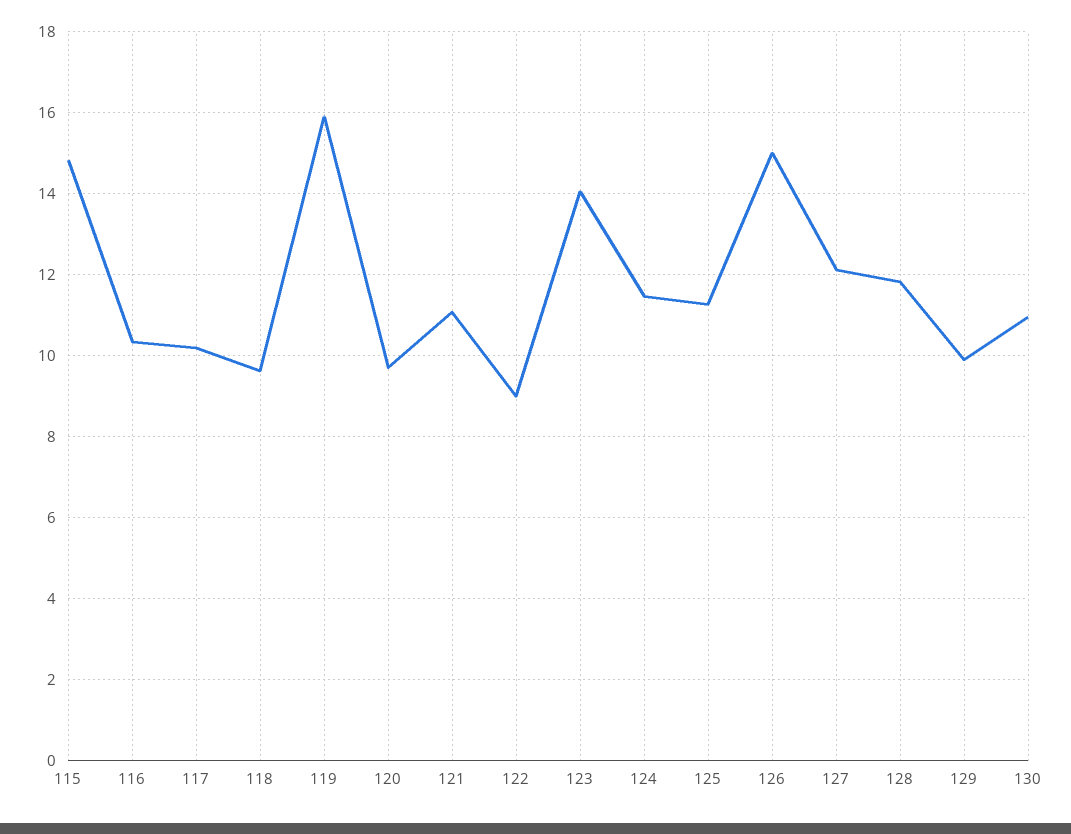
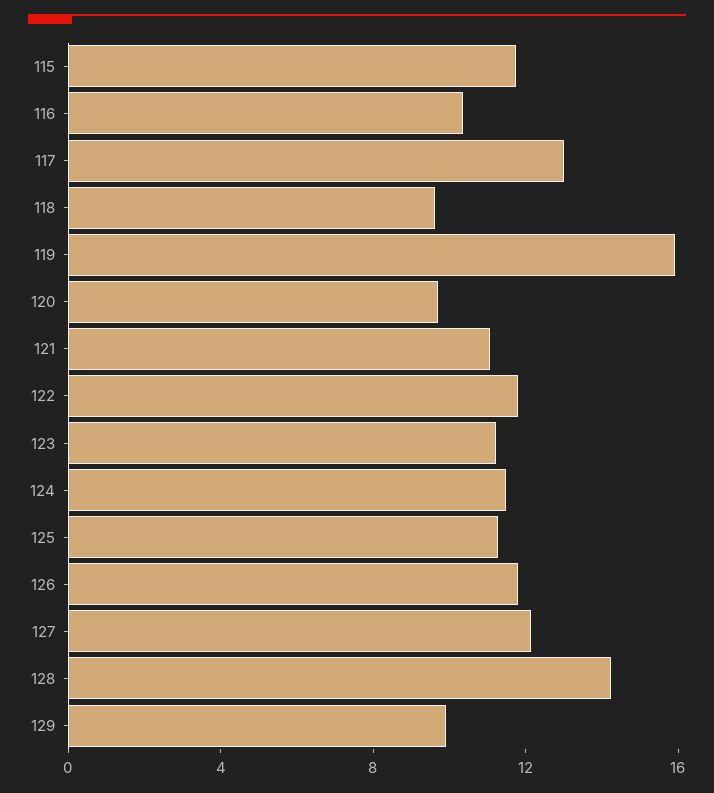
115: 14.8 -> 12
117: 10.2 -> 13
122: 9 -> 12
123: 14 -> 11
126: 15 -> 12
128: 11.8 -> 14
130: 11 -> none

